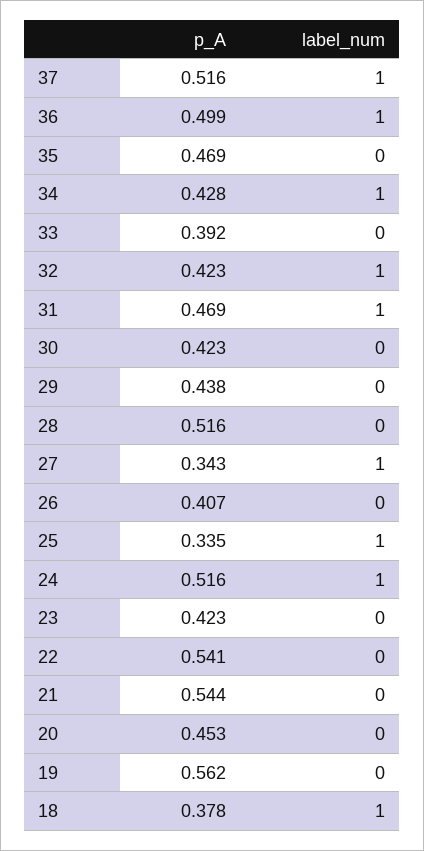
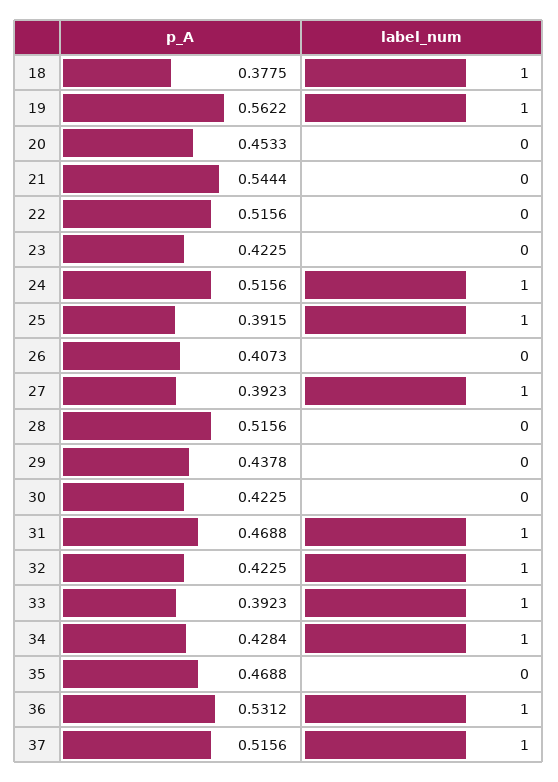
p_A, 36: 0.499 -> 0.5312
label_num, 33: 0 -> 1
p_A, 27: 0.343 -> 0.3923
p_A, 25: 0.335 -> 0.3915
p_A, 22: 0.541 -> 0.5156
label_num, 19: 0 -> 1

